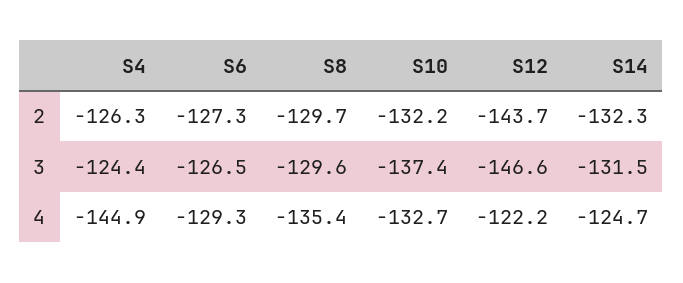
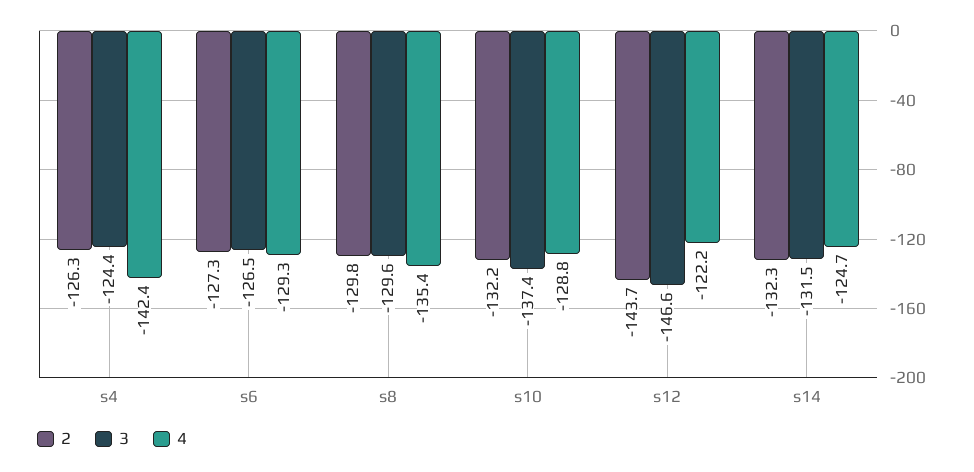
2, S8: -129.7 -> -129.8
4, S4: -144.9 -> -142.4
4, S10: -132.7 -> -128.8

